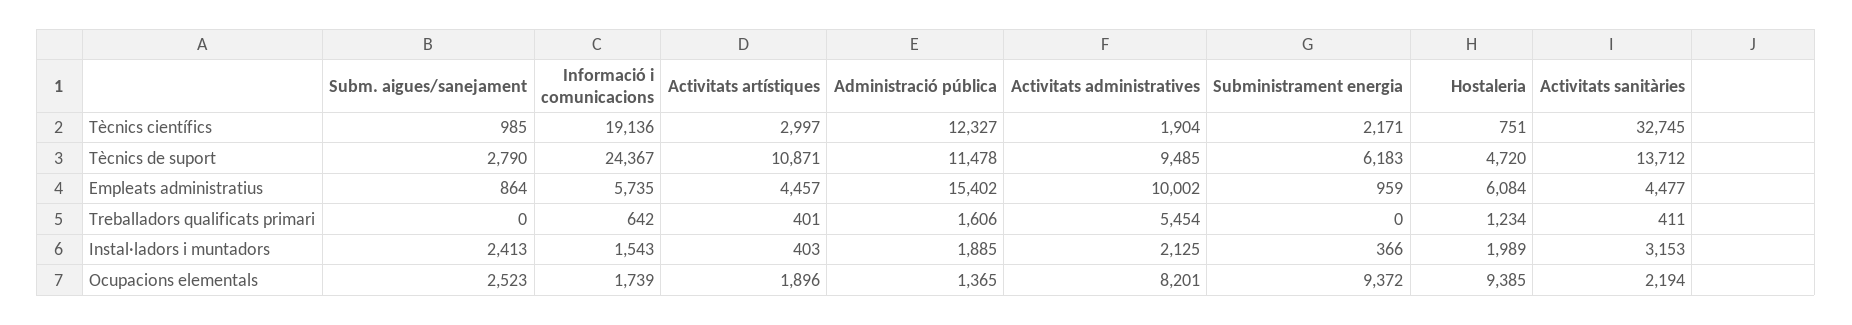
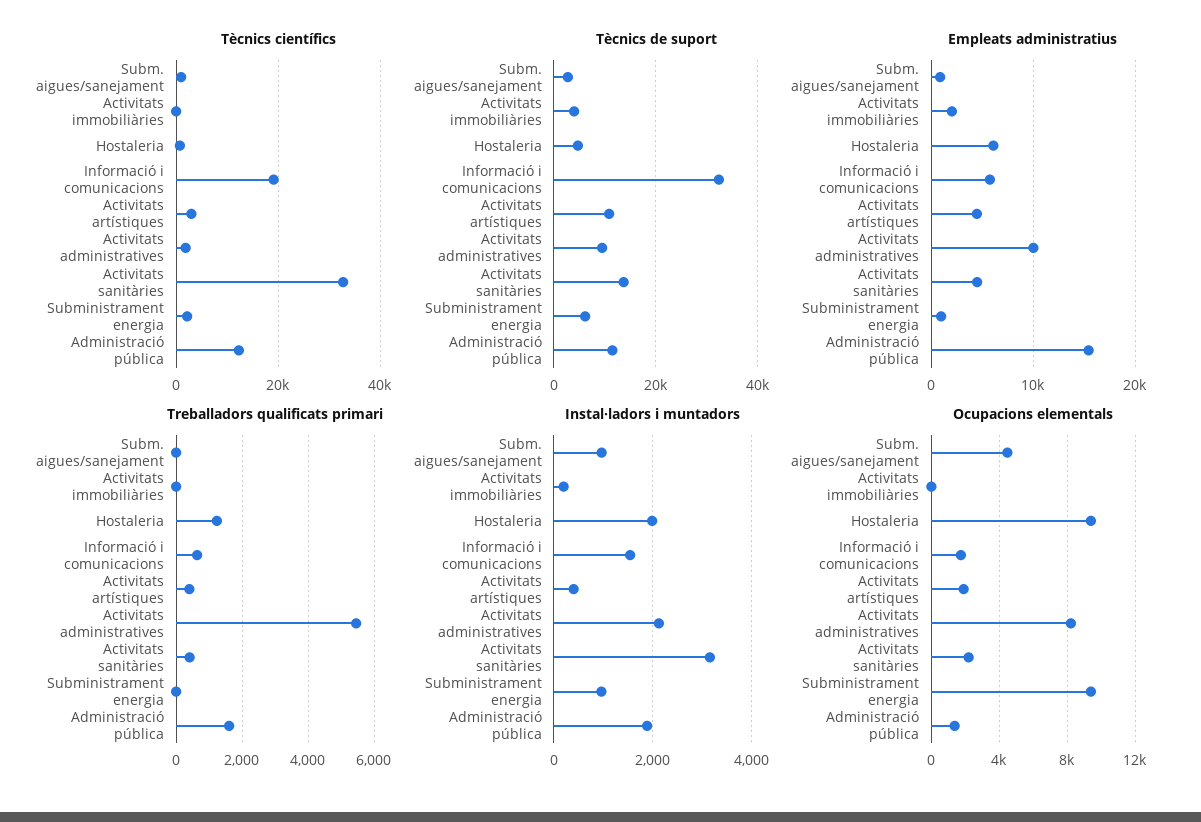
Tècnics de suport, Informació i comunicacions: 24367 -> 32000
Instal·ladors i muntadors, Subm. aigues/sanejament: 2413 -> 1000
Instal·ladors i muntadors, Subministrament energia: 366 -> 1000
Ocupacions elementals, Subm. aigues/sanejament: 2523 -> 4500
Tècnics científics, Activitats immobiliàries: none -> 0
Tècnics de suport, Activitats immobiliàries: none -> 4000
Empleats administratius, Activitats immobiliàries: none -> 2000
Treballadors qualificats primari, Activitats immobiliàries: none -> 0
Instal·ladors i muntadors, Activitats immobiliàries: none -> 200
Ocupacions elementals, Activitats immobiliàries: none -> 0

